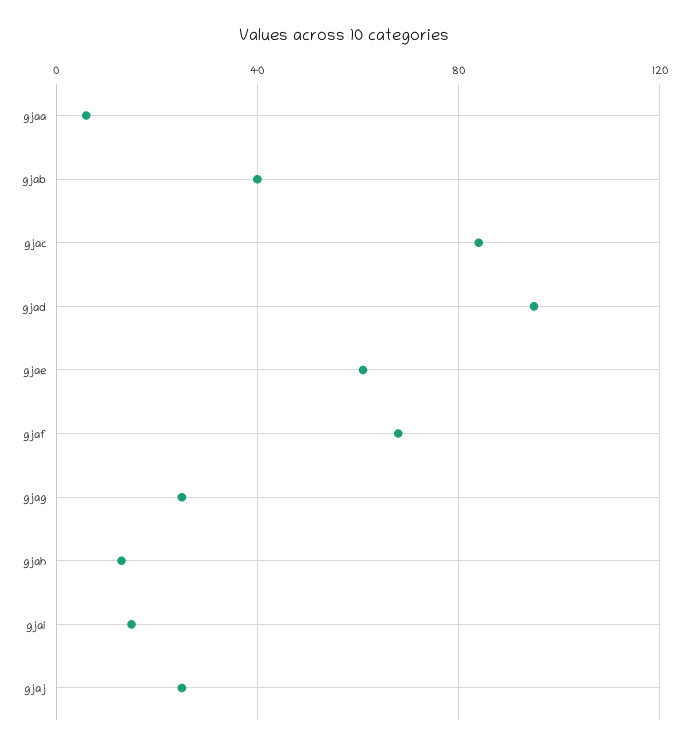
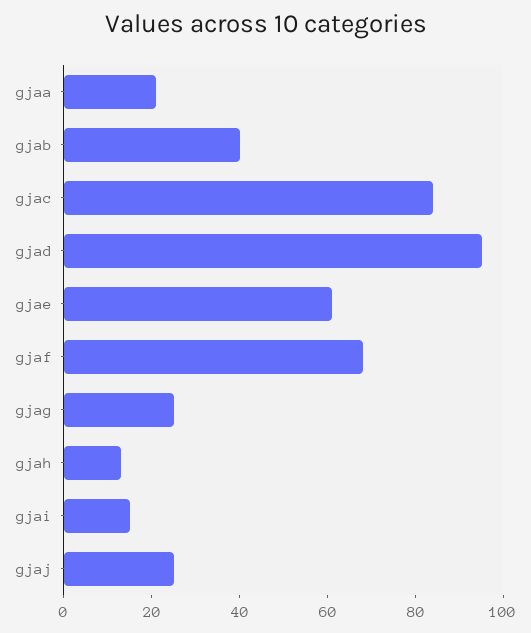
gjaa: 5 -> 20

